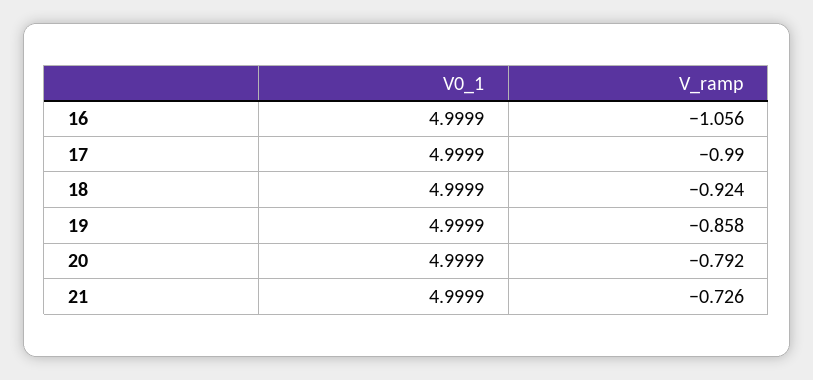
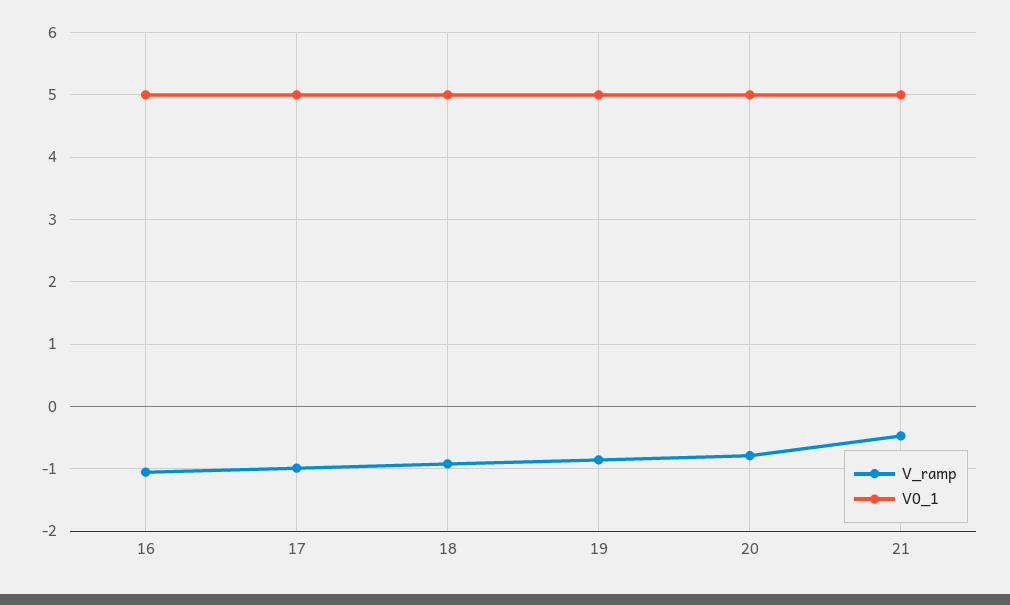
V_ramp, 21: -0.726 -> -0.5

